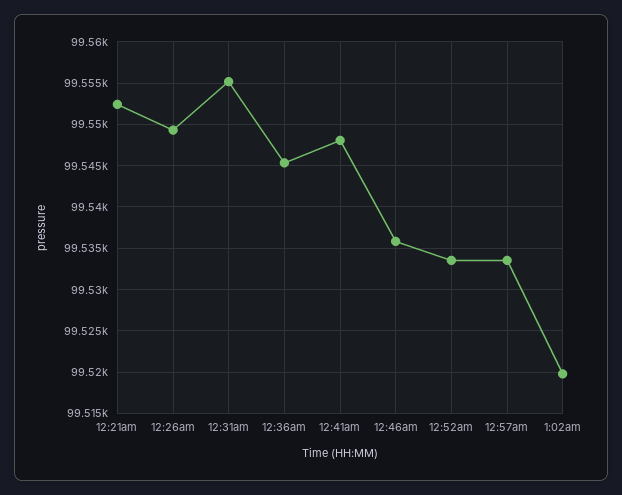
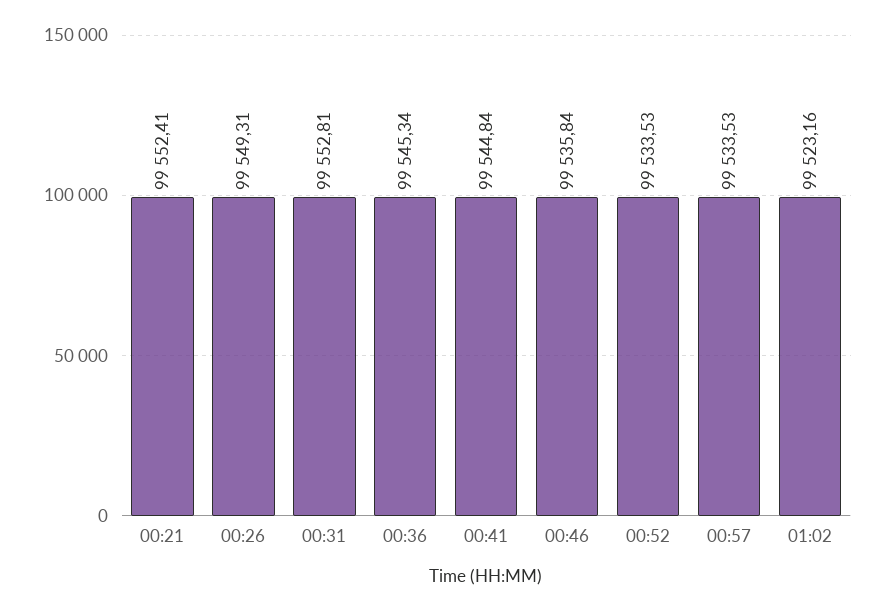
12:31am: 99555 -> 99552.81
12:41am: 99548 -> 99544.84
1:02am: 99520 -> 99523.16

